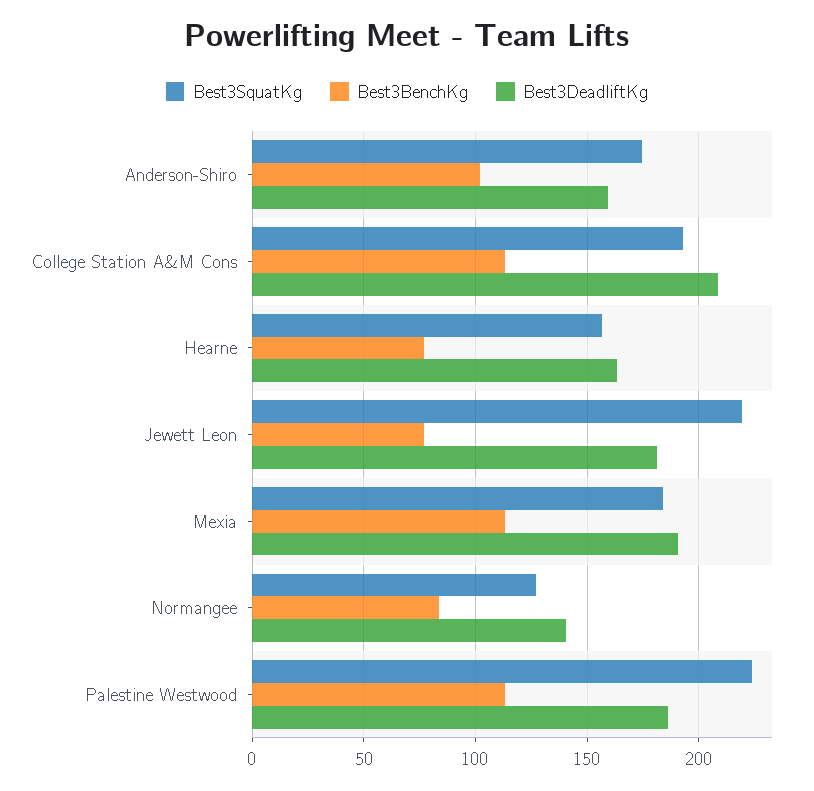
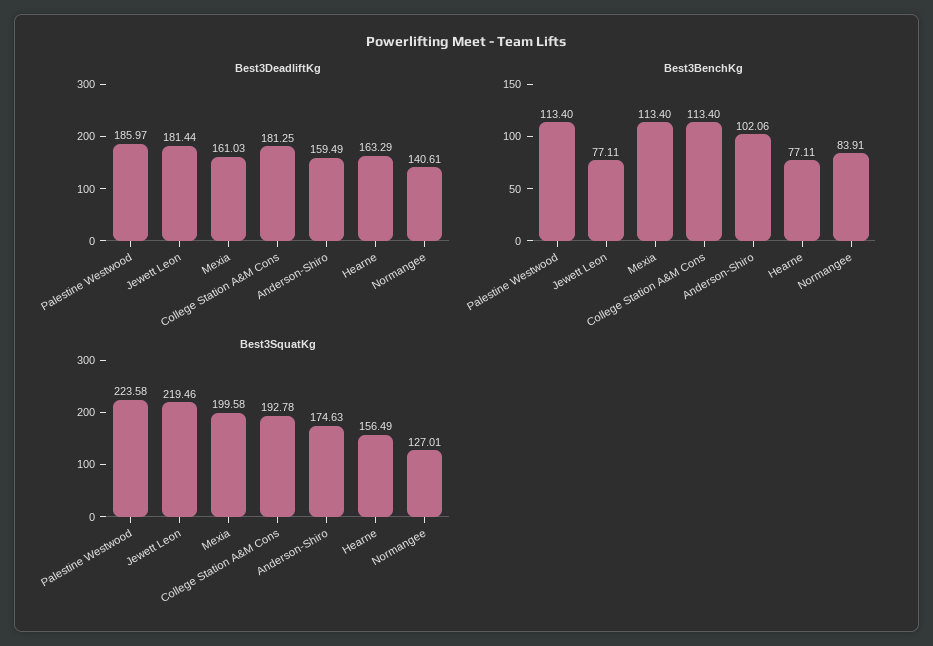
Best3DeadliftKg, College Station A&M Cons: 210 -> 181.25
Best3SquatKg, Mexia: 185 -> 199.58
Best3DeadliftKg, Mexia: 190 -> 161.03

